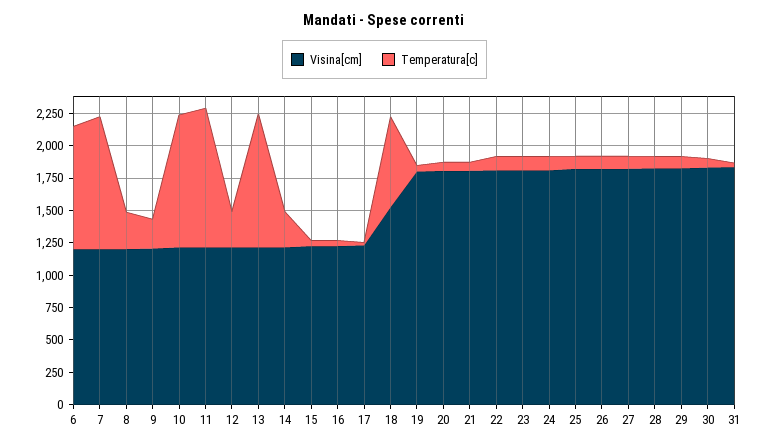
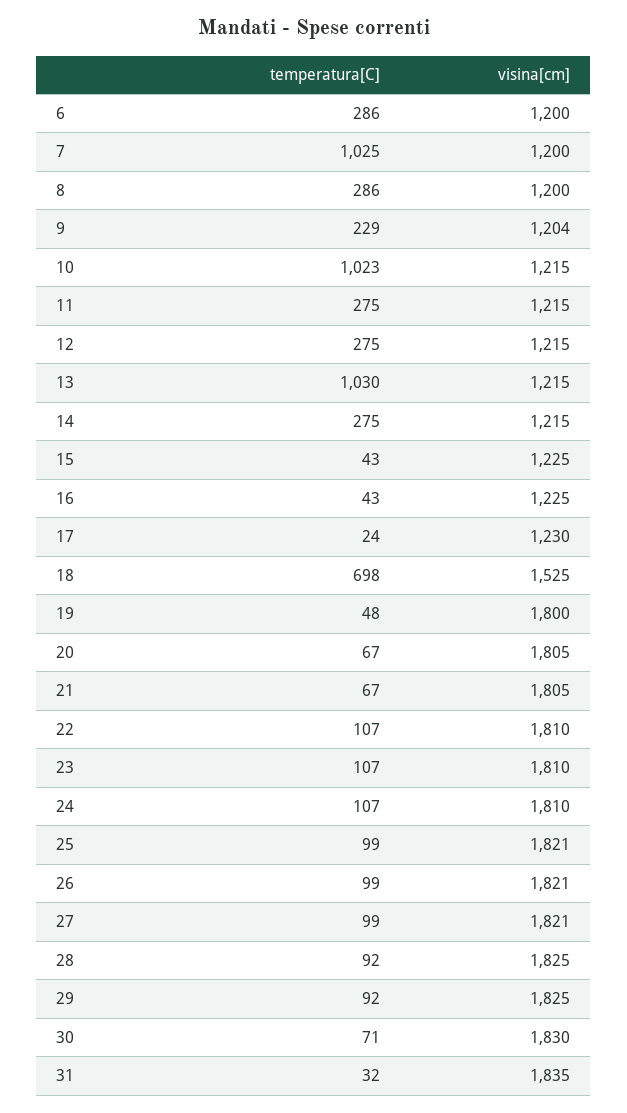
Temperatura[c], 6: 1000 -> 286
Temperatura[c], 11: 1000 -> 275

